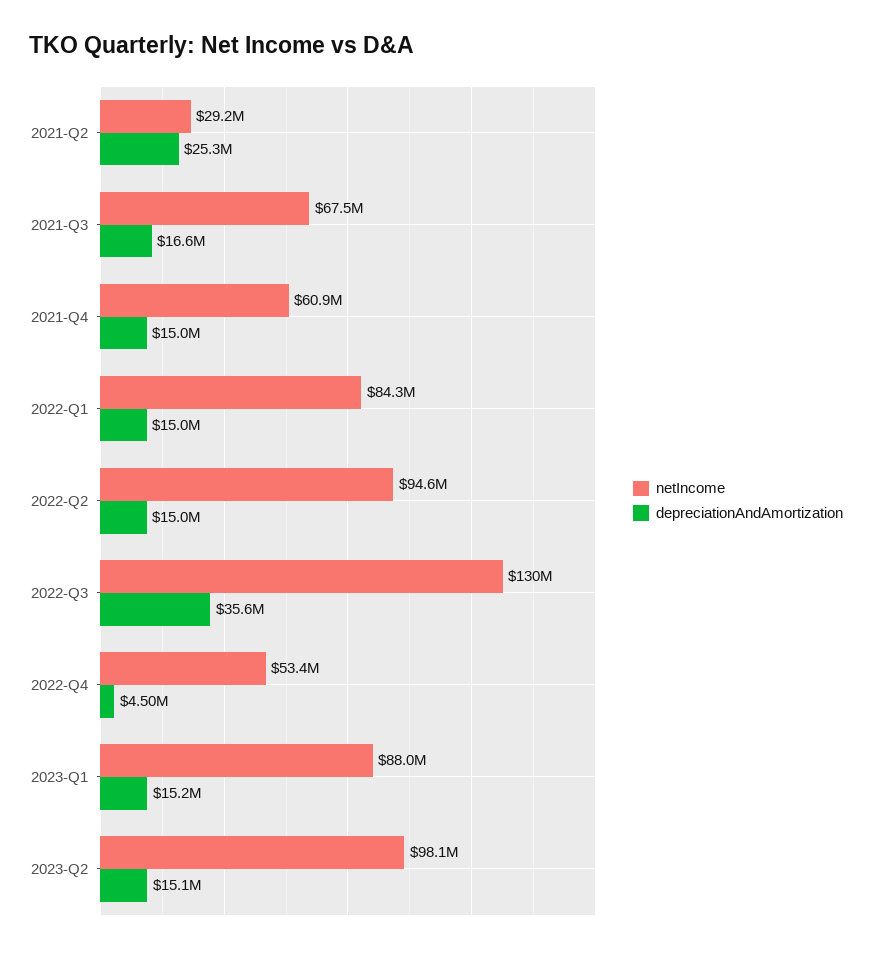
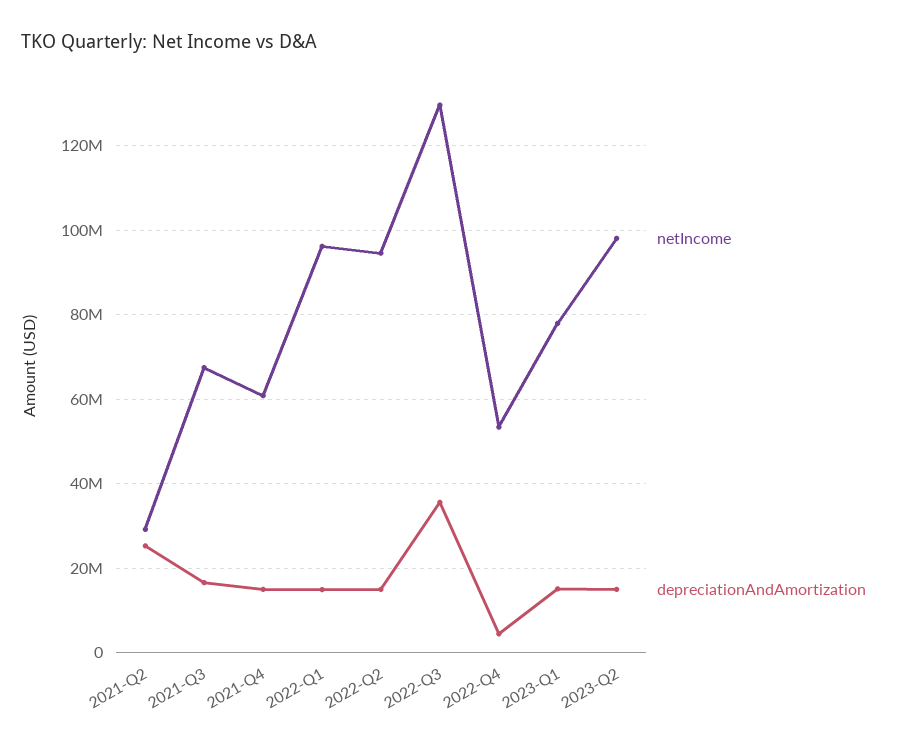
netIncome, 2022-Q1: 84300000 -> 96000000
netIncome, 2023-Q1: 88000000 -> 78000000

